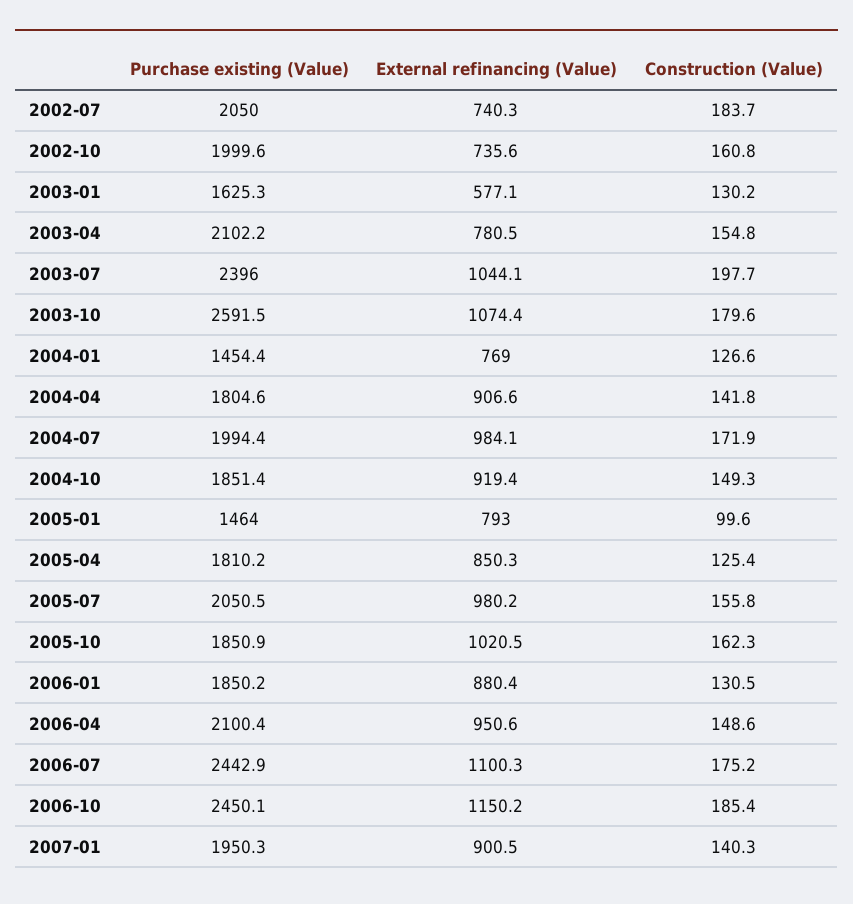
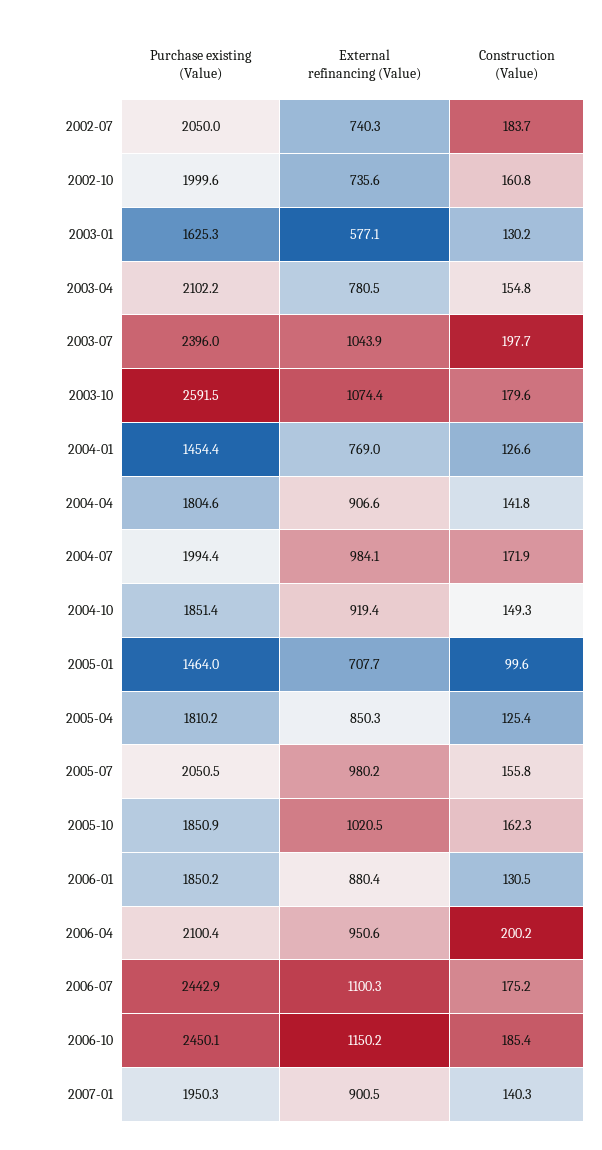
External refinancing (Value), 2003-07: 1044.1 -> 1043.9
External refinancing (Value), 2005-01: 793 -> 707.7
Construction (Value), 2006-04: 148.6 -> 200.2

